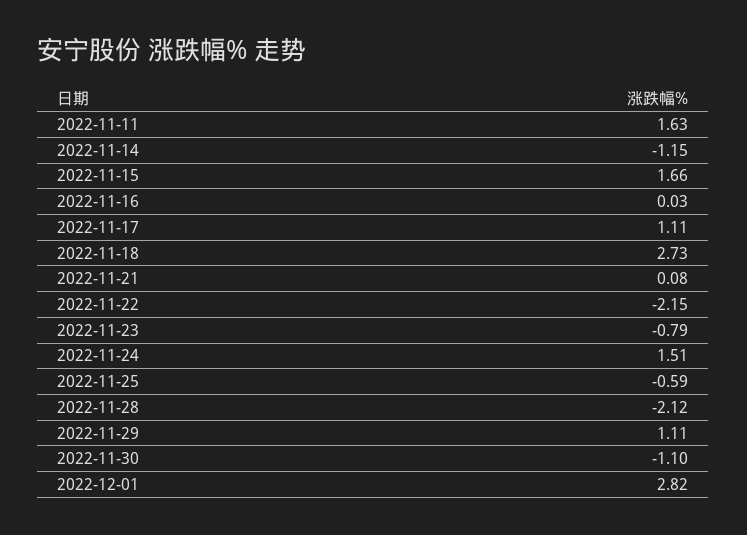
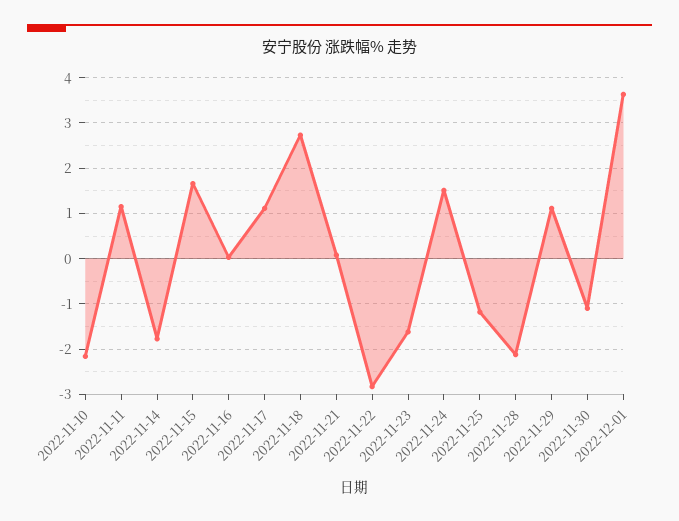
2022-11-11: 1.63 -> 1.2
2022-11-14: -1.15 -> -1.8
2022-11-22: -2.15 -> -2.8
2022-11-23: -0.79 -> -1.6
2022-11-25: -0.59 -> -1.2
2022-12-01: 2.82 -> 3.6
2022-11-10: none -> -2.2

